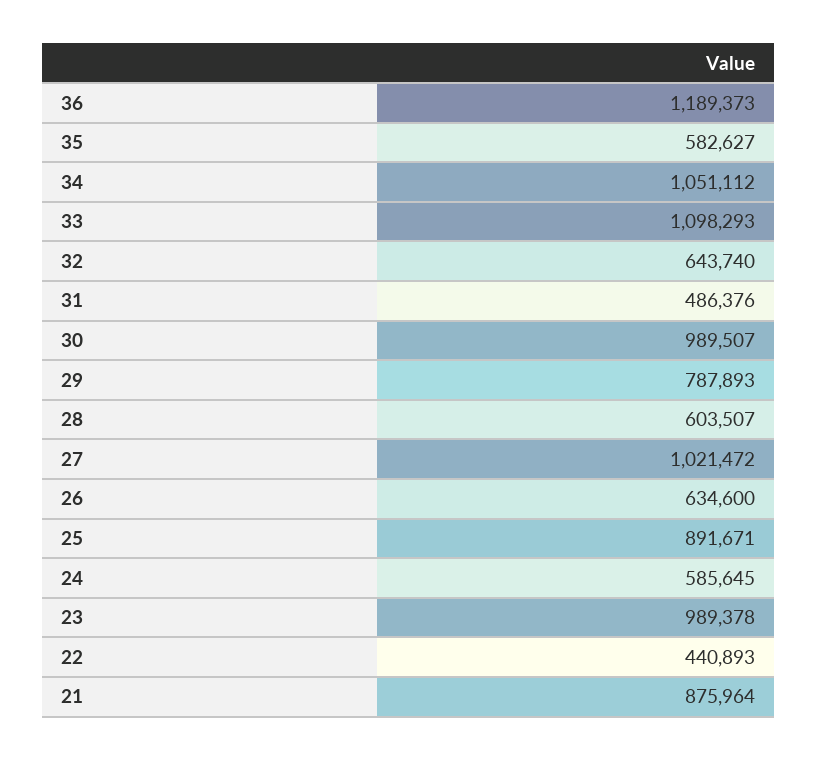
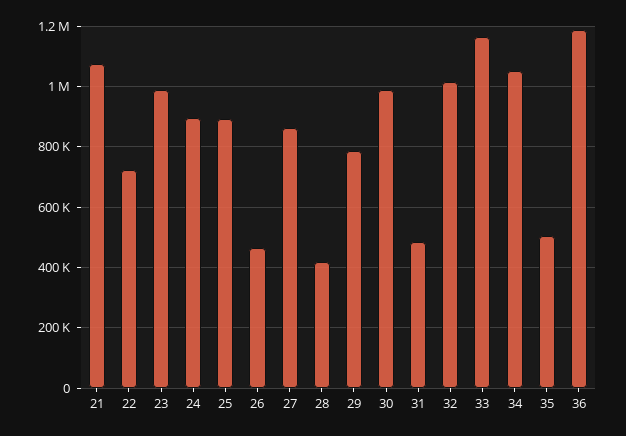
35: 582627 -> 500000
33: 1098293 -> 1160000
32: 643740 -> 1020000
28: 603507 -> 420000
27: 1021472 -> 860000
26: 634600 -> 460000
24: 585645 -> 900000
22: 440893 -> 720000
21: 875964 -> 1080000

